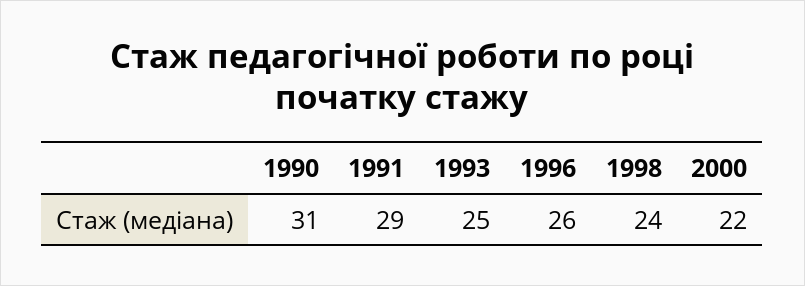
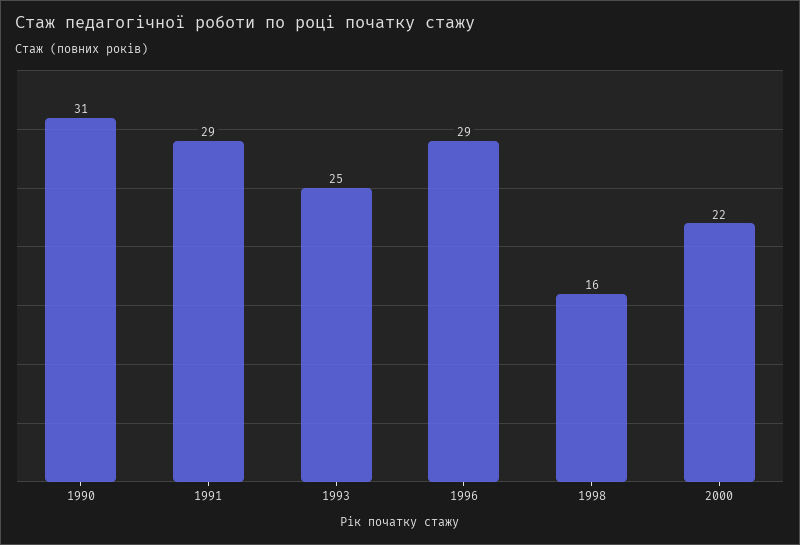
1996: 26 -> 29
1998: 24 -> 16

